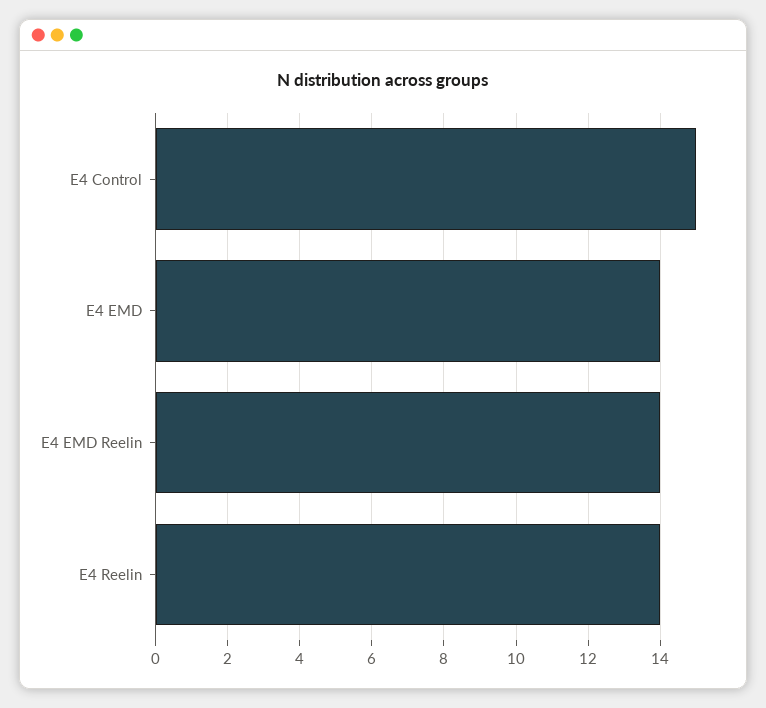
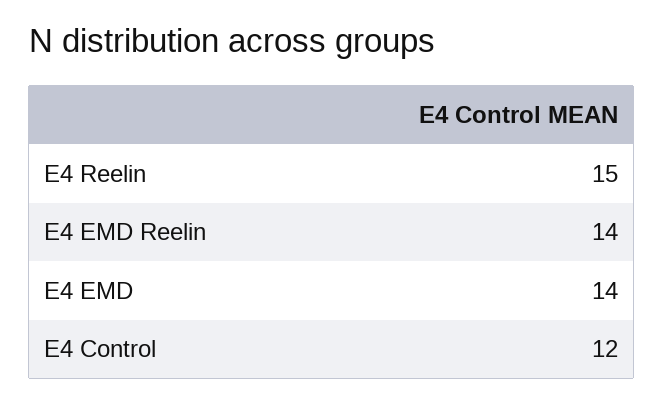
E4 Control: 15 -> 12
E4 Reelin: 14 -> 15

